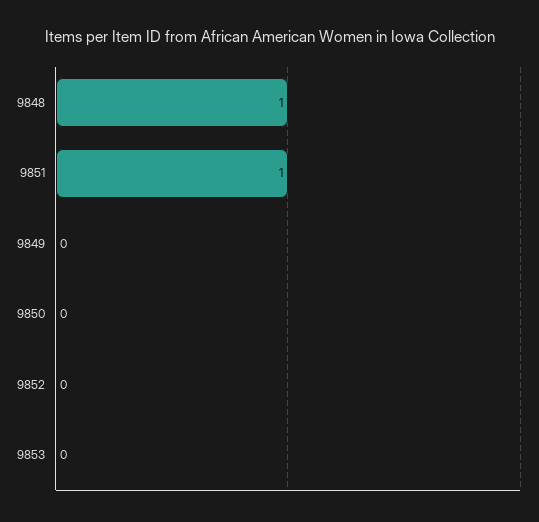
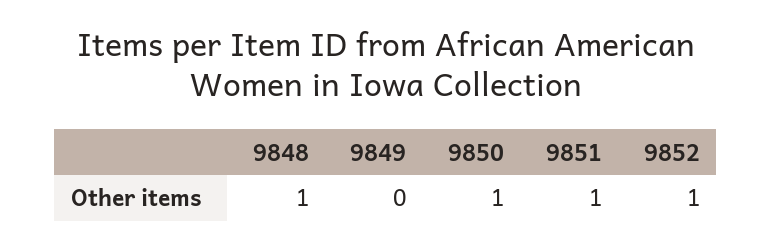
9850: 0 -> 1
9852: 0 -> 1
9853: 0 -> none

